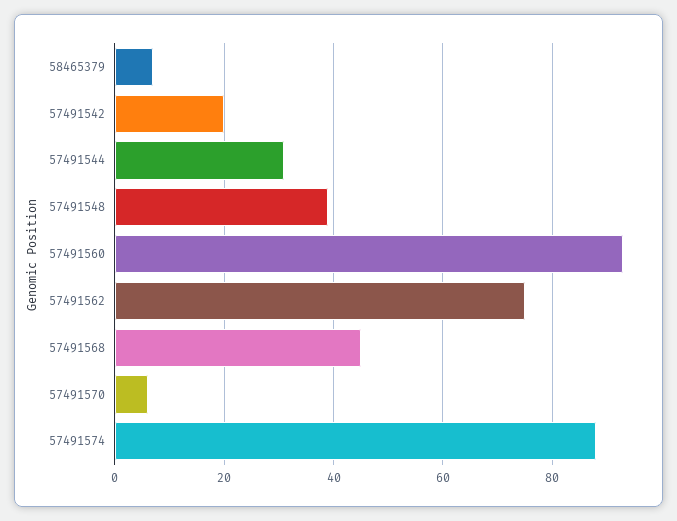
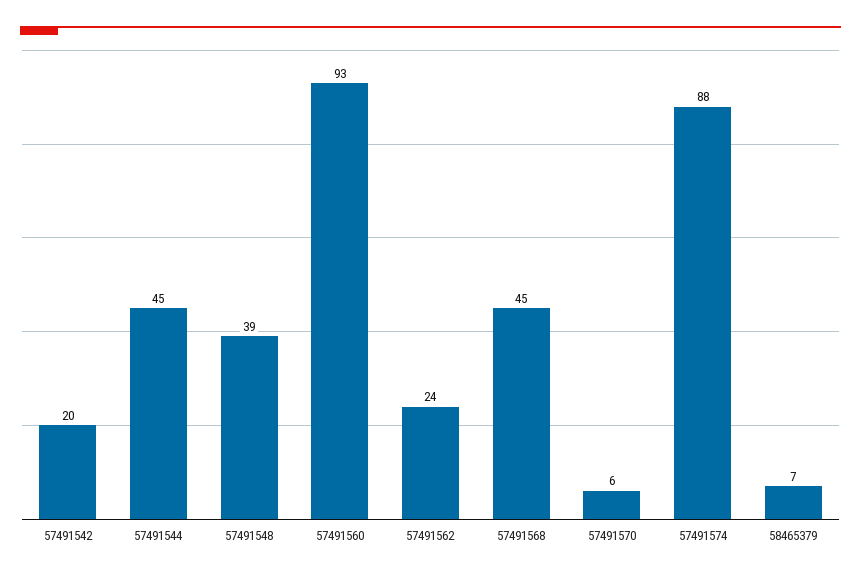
57491544: 30 -> 45
57491562: 75 -> 24

